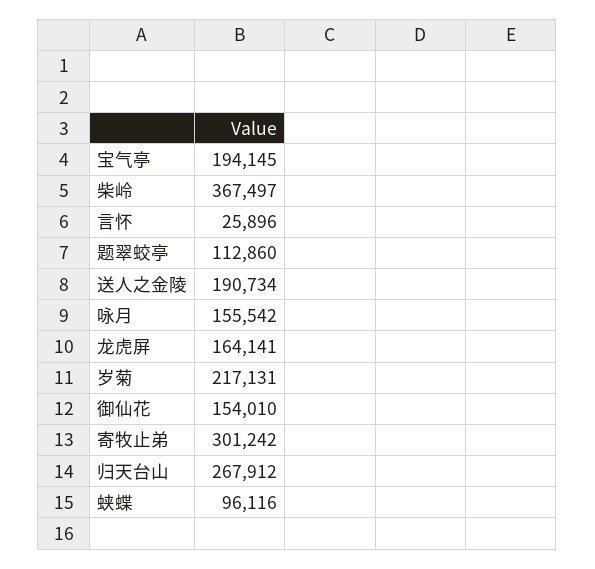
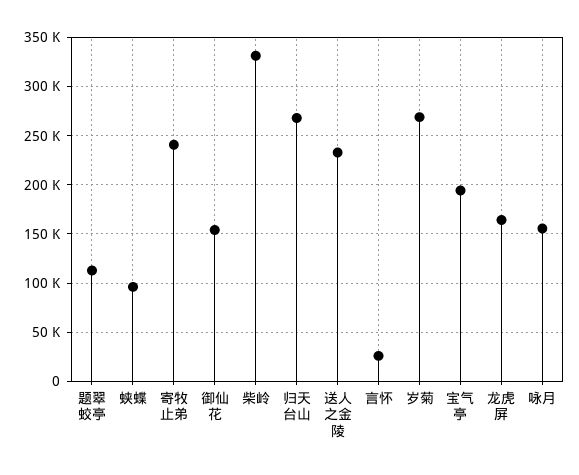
柴岭: 367497 -> 330000
送人之金陵: 190734 -> 230000
岁菊: 217131 -> 270000
寄牧止弟: 301242 -> 240000

